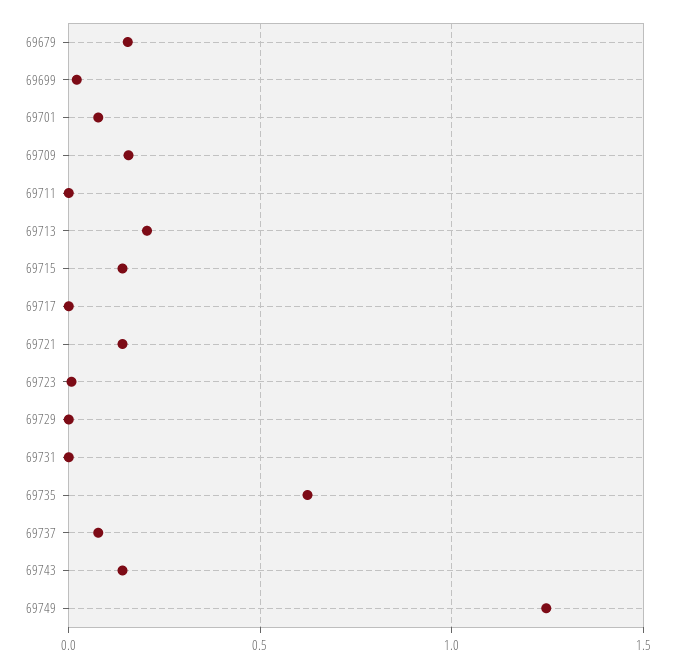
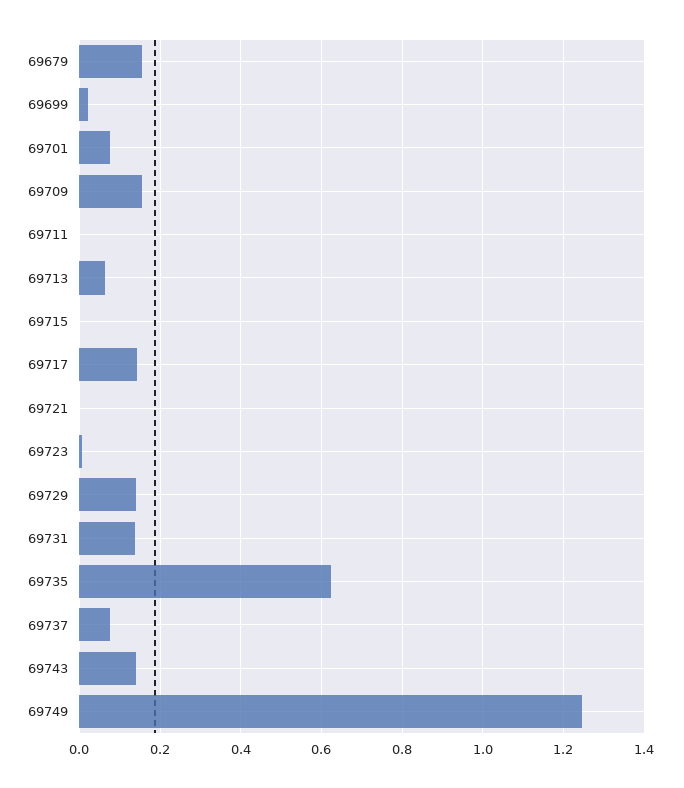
69713: 0.2 -> 0.06
69715: 0.15 -> 0
69717: 0 -> 0.14
69721: 0.15 -> 0
69729: 0 -> 0.14
69731: 0 -> 0.14

